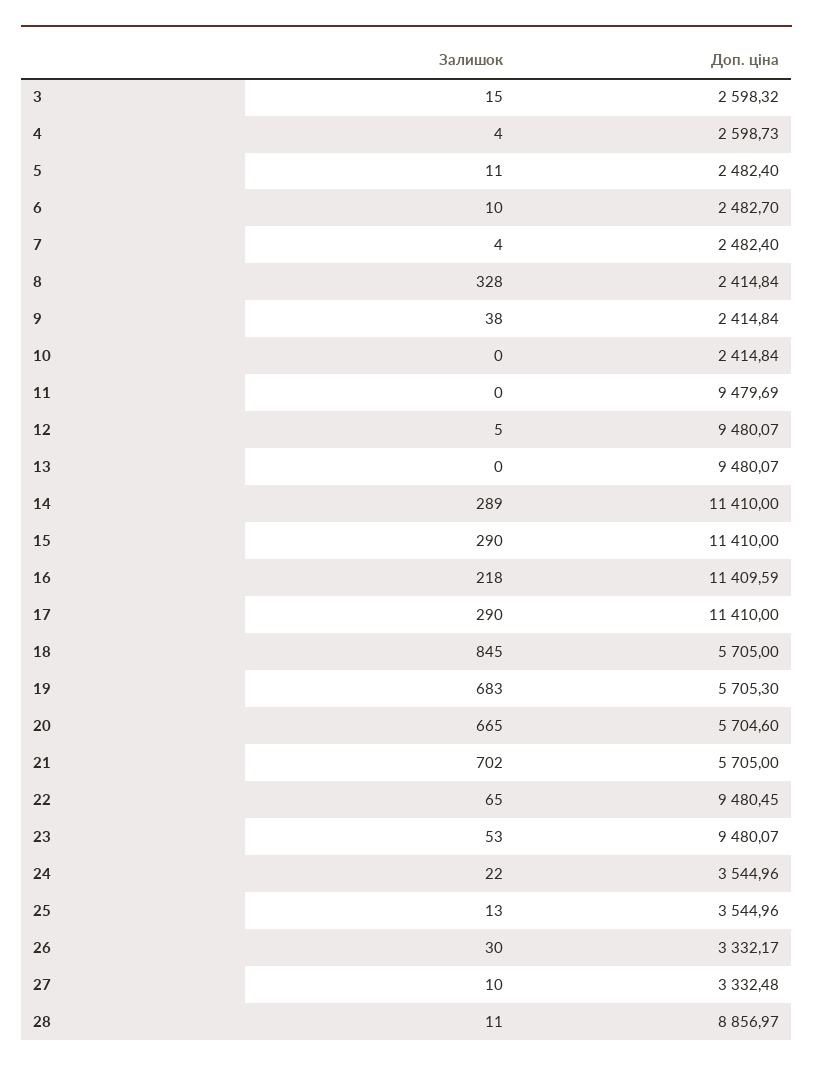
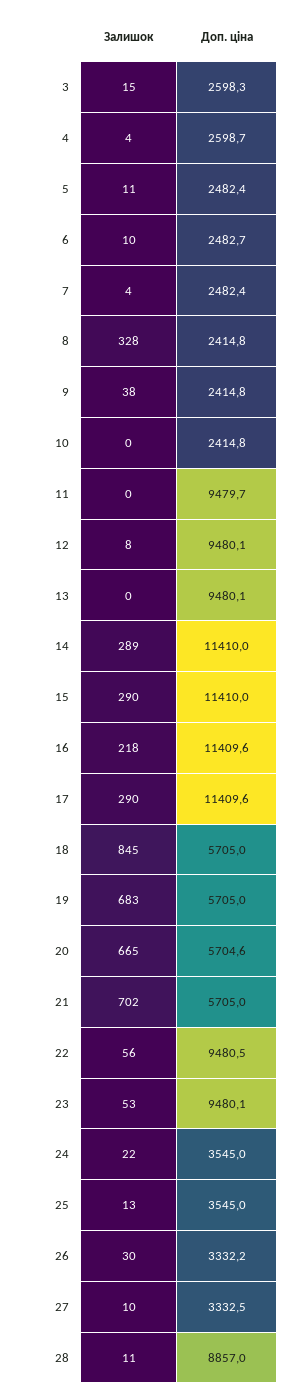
Залишок, 12: 5 -> 8
Доп. ціна, 17: 11410 -> 11409.6
Доп. ціна, 19: 5705.3 -> 5705
Залишок, 22: 65 -> 56

